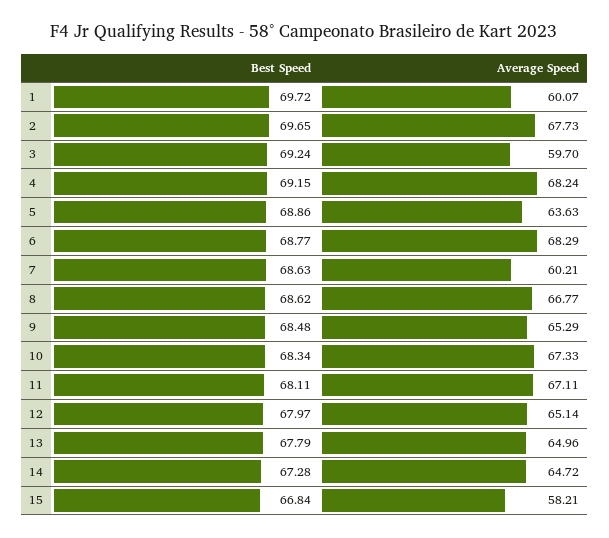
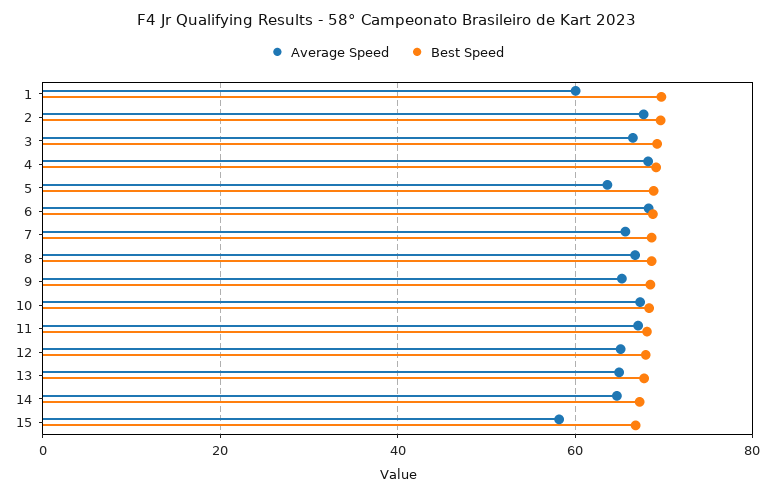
Average Speed, 3: 59.7 -> 66
Average Speed, 7: 60.21 -> 66

